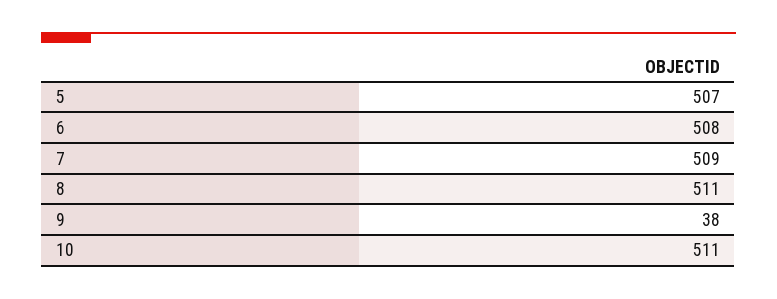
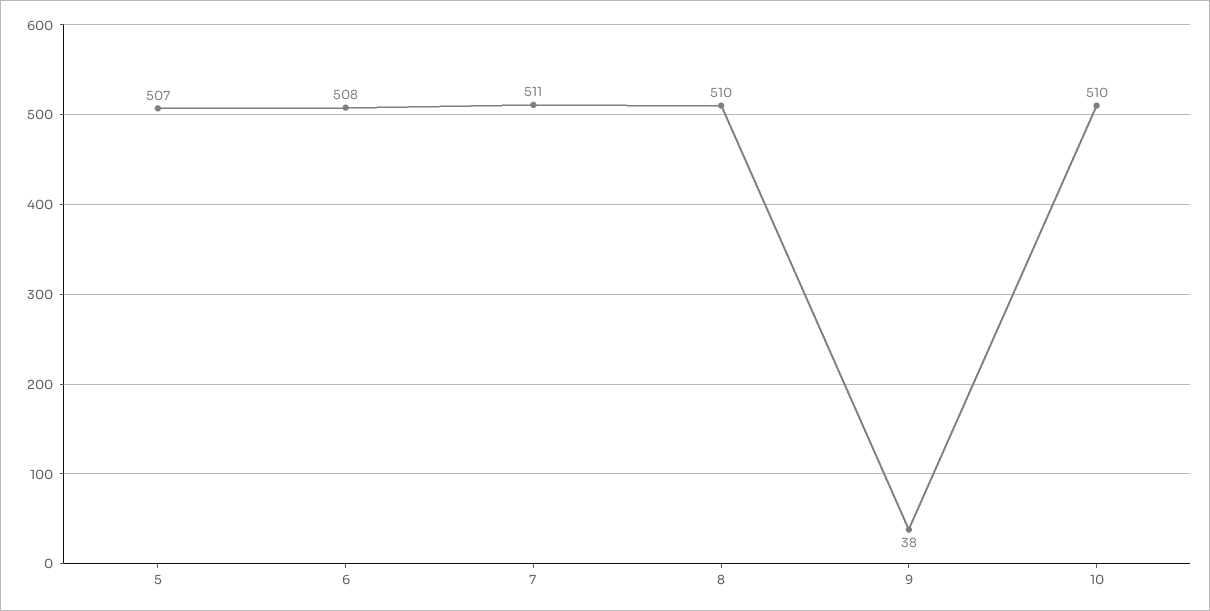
7: 509 -> 511
8: 511 -> 510
10: 511 -> 510

